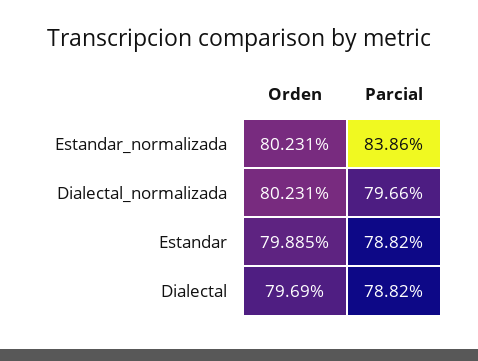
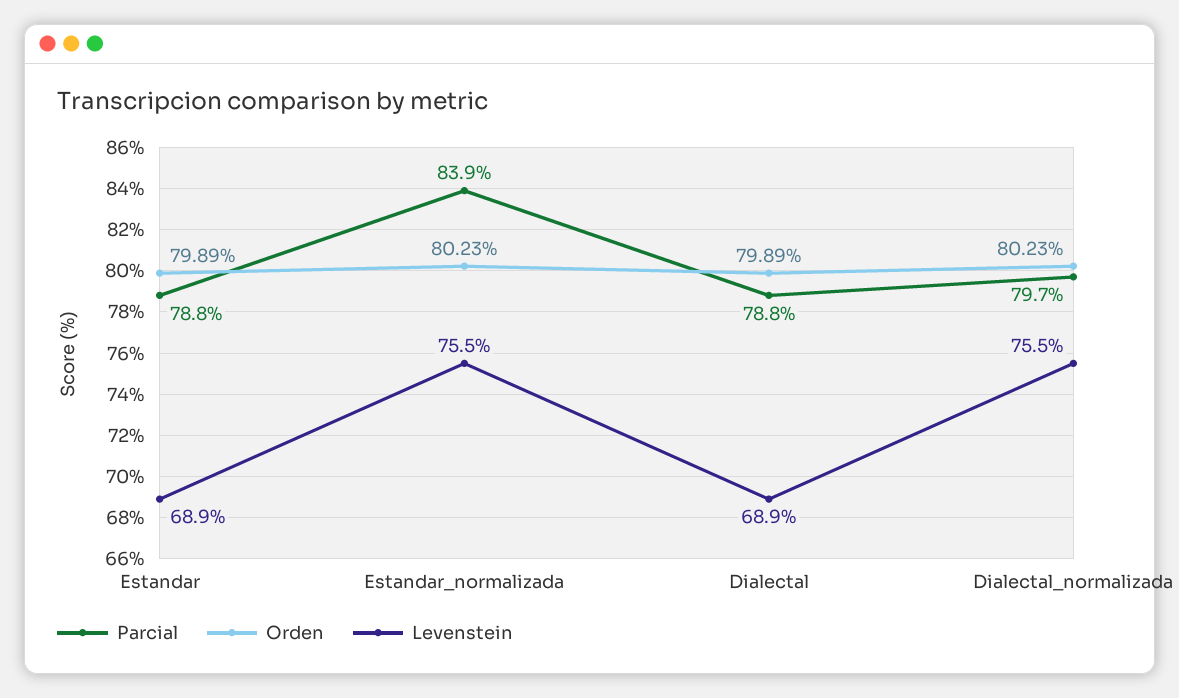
Orden, Dialectal: 79.69 -> 79.89
Levenstein, Estandar: none -> 68.9
Levenstein, Estandar_normalizada: none -> 75.5
Levenstein, Dialectal: none -> 68.9
Levenstein, Dialectal_normalizada: none -> 75.5

